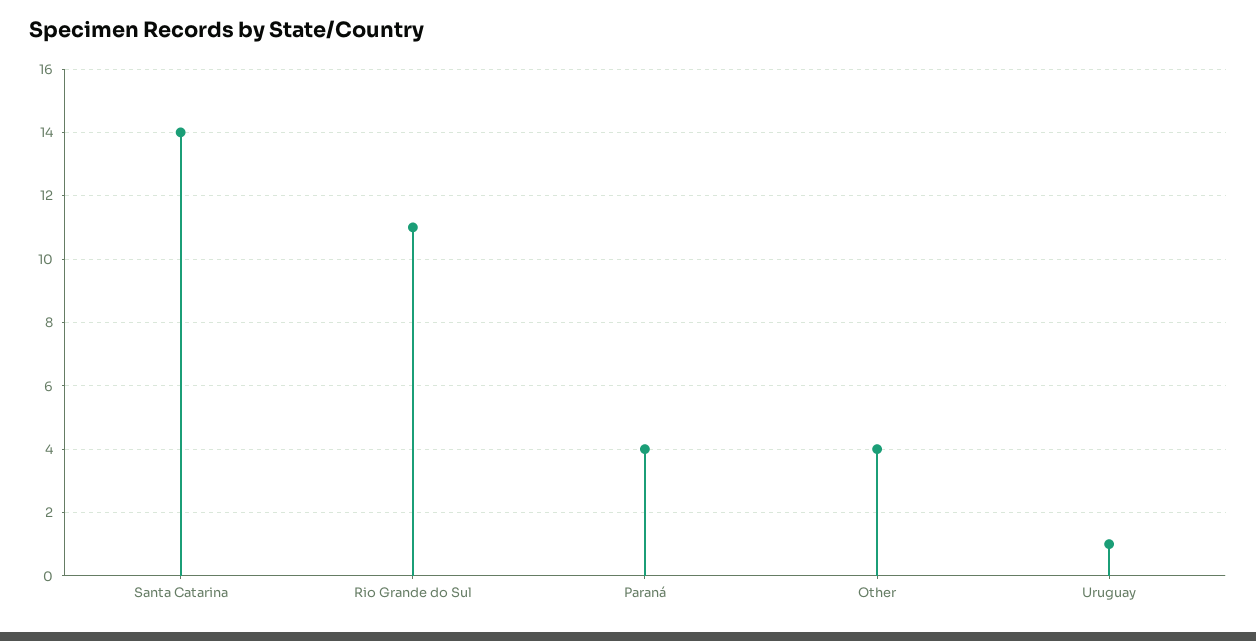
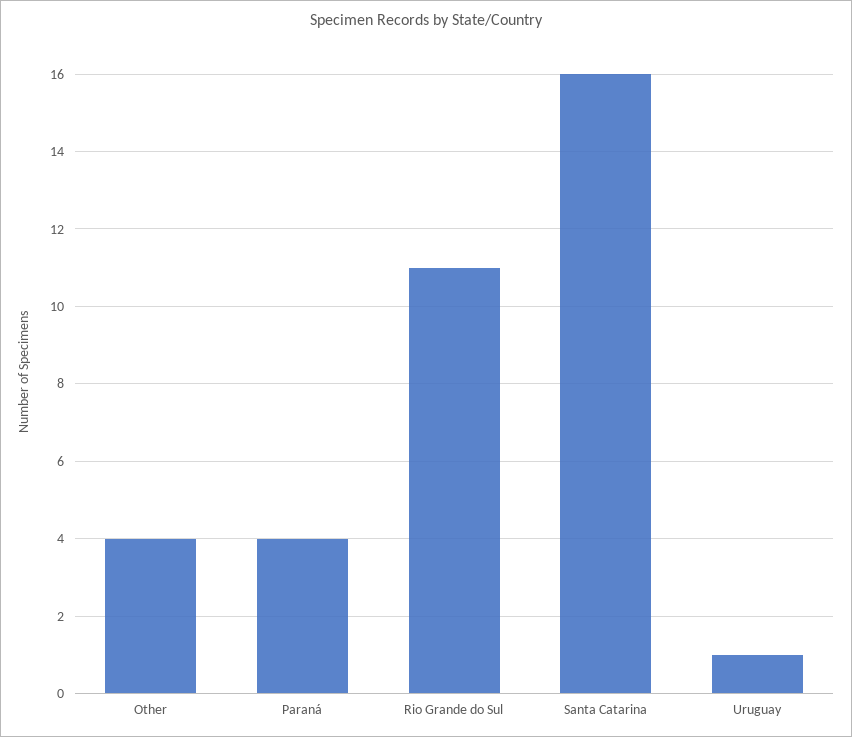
Santa Catarina: 14 -> 16

